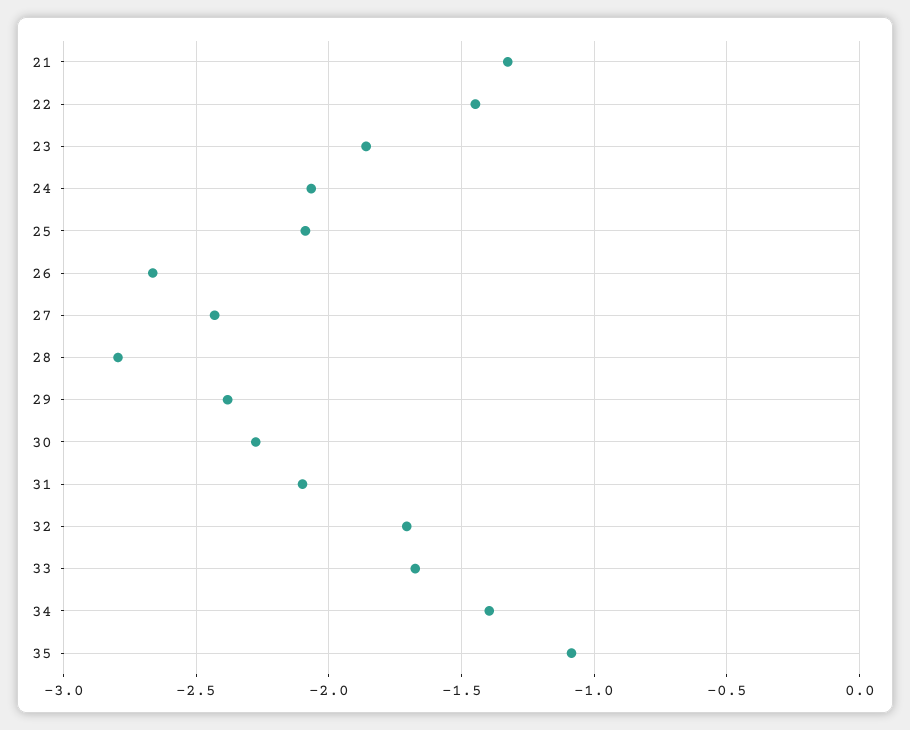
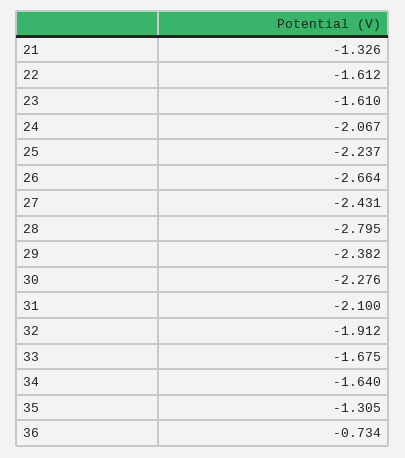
22: -1.45 -> -1.612
23: -1.85 -> -1.61
25: -2.1 -> -2.237
32: -1.7 -> -1.912
34: -1.4 -> -1.64
35: -1.1 -> -1.305
36: none -> -0.734

